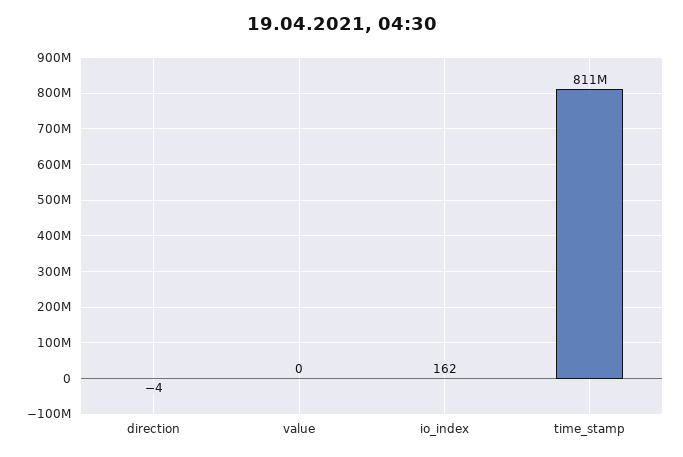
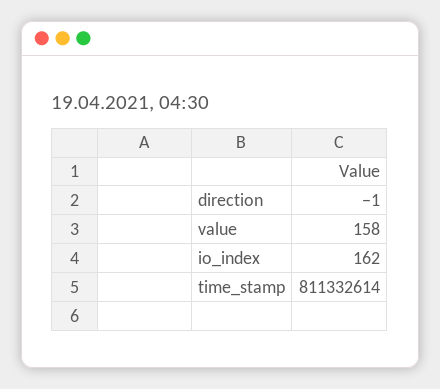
direction: -4 -> -1
value: 0 -> 158

